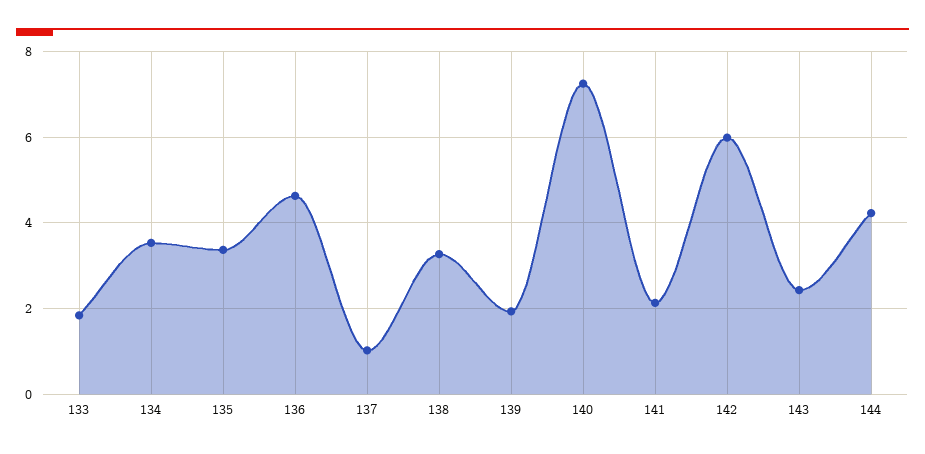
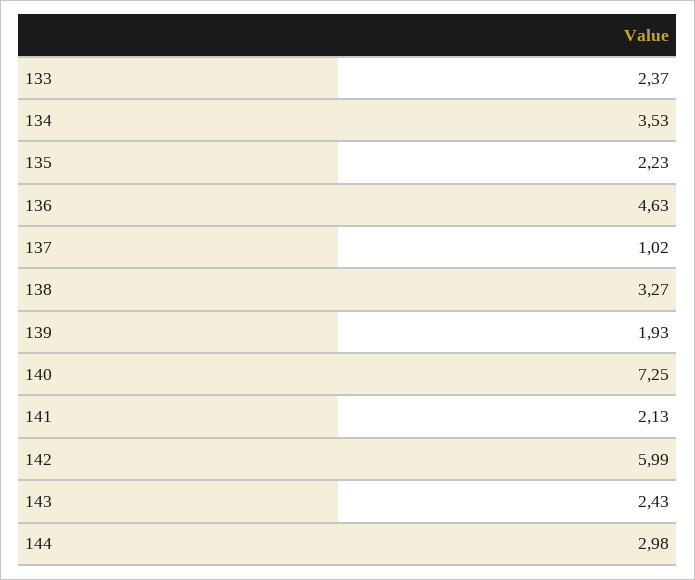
133: 1.8 -> 2.37
135: 3.4 -> 2.23
144: 4.2 -> 2.98

